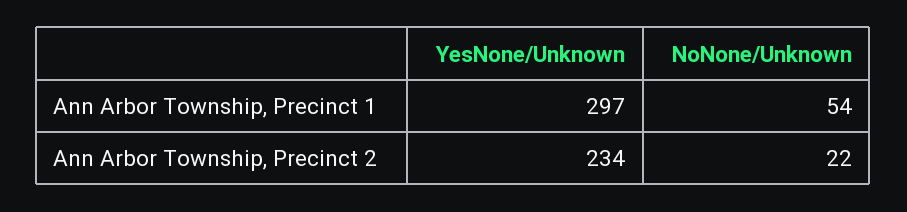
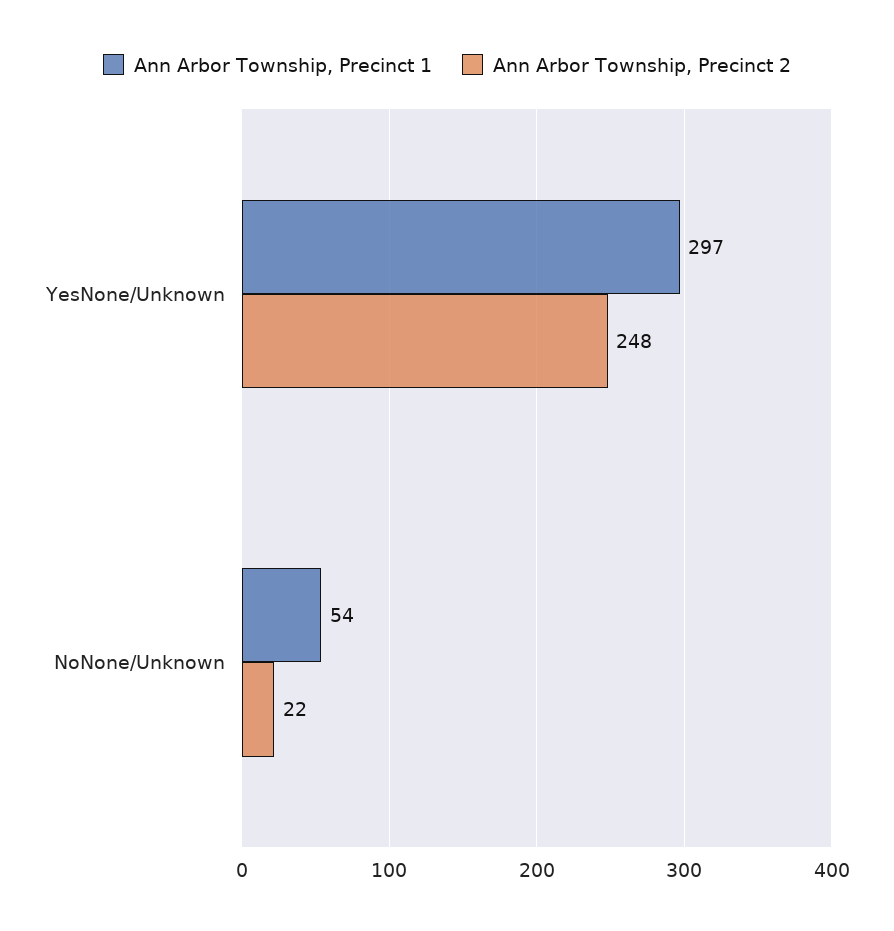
Ann Arbor Township, Precinct 2, YesNone/Unknown: 234 -> 248

